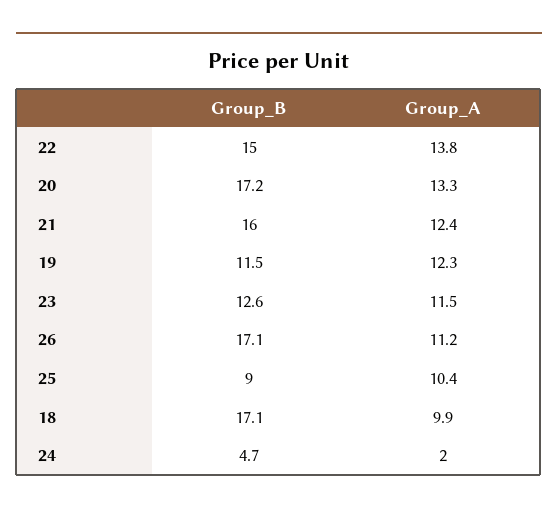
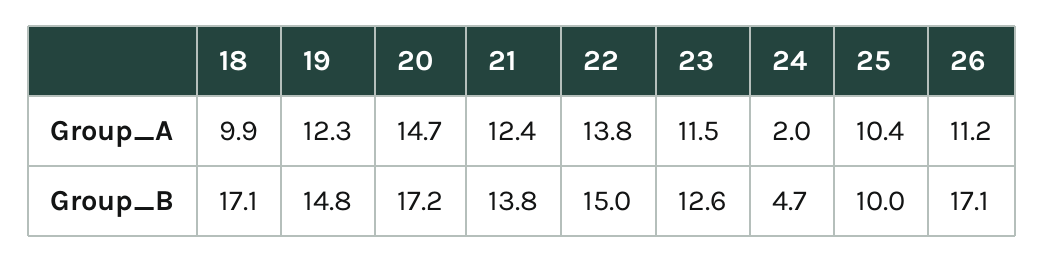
Group_A, 20: 13.3 -> 14.7
Group_B, 21: 16 -> 13.8
Group_B, 19: 11.5 -> 14.8
Group_B, 25: 9 -> 10

